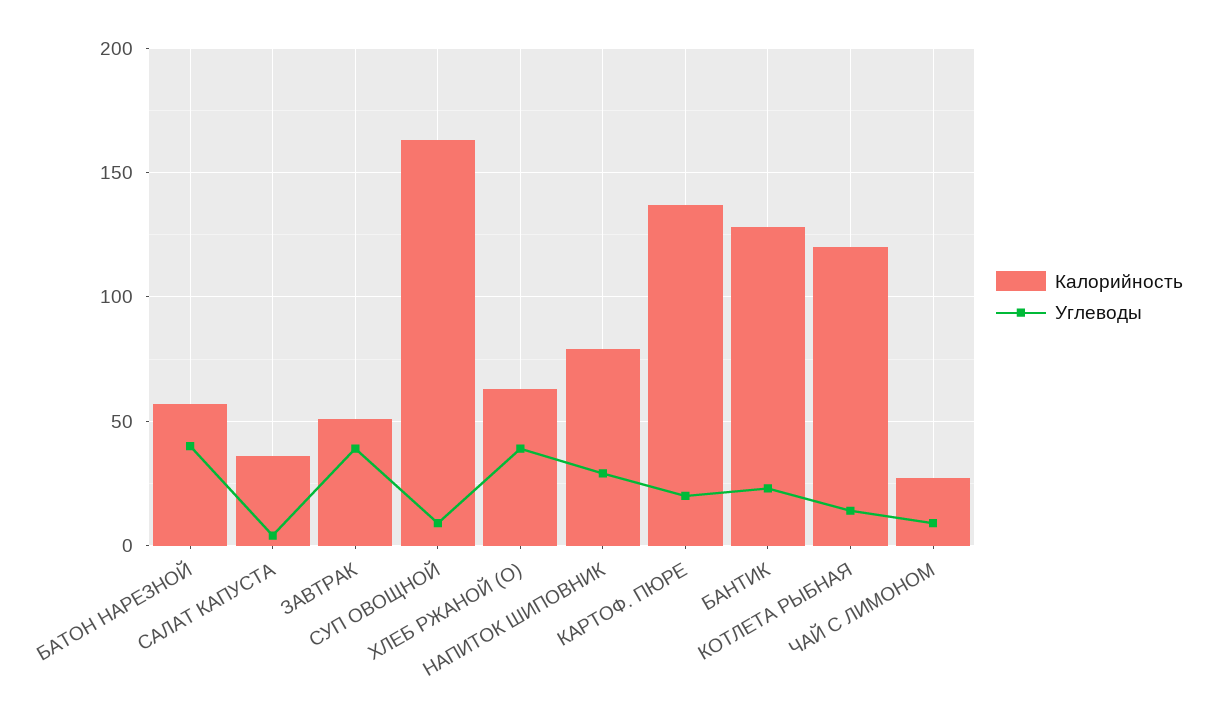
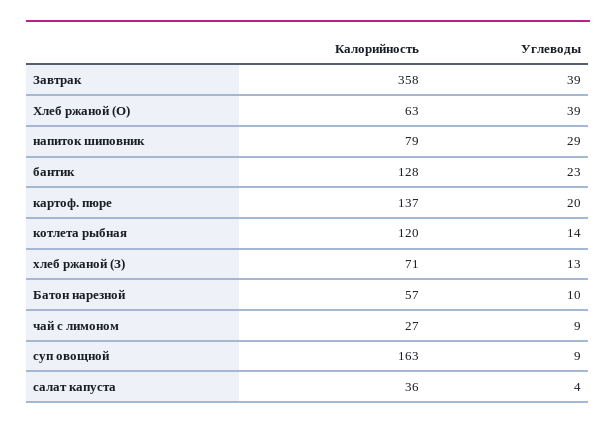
Углеводы, БАТОН НАРЕЗНОЙ: 40 -> 10
Калорийность, ЗАВТРАК: 50 -> 358
Калорийность, хлеб ржаной (З): none -> 71
Углеводы, хлеб ржаной (З): none -> 13

